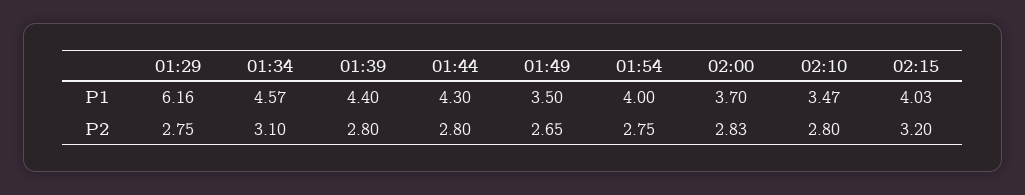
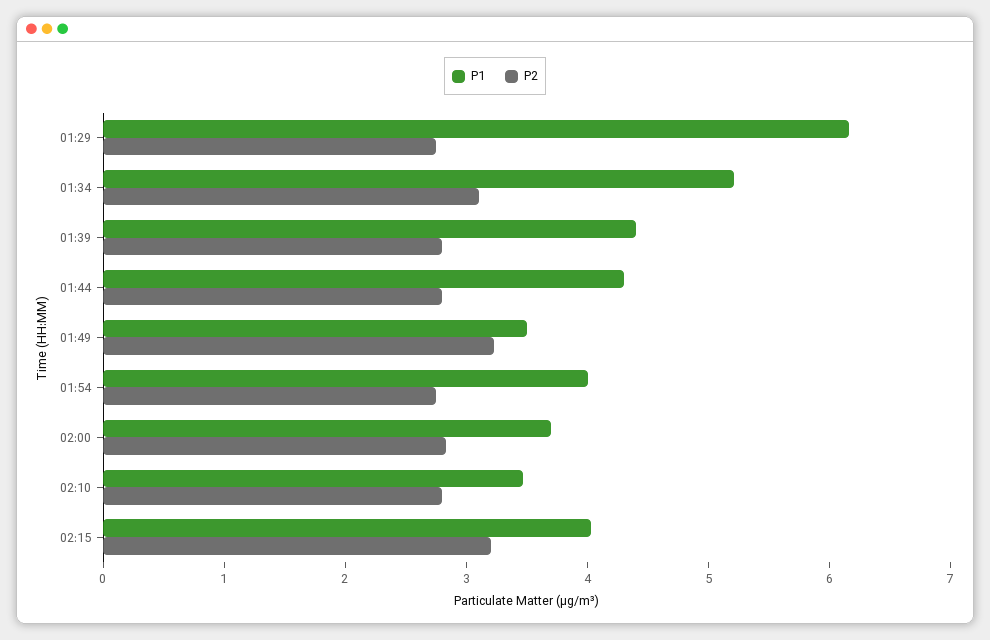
P1, 01:34: 4.57 -> 5.2
P2, 01:49: 2.65 -> 3.2

